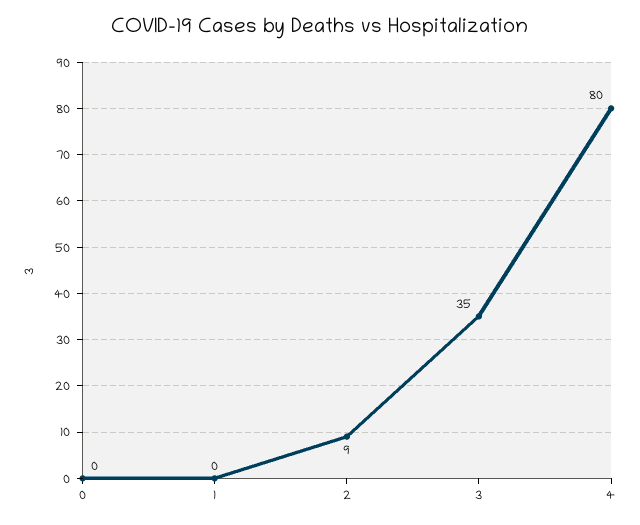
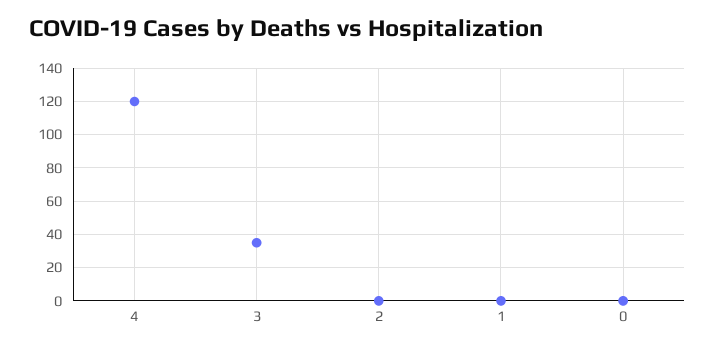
2: 9 -> 0
4: 80 -> 120

